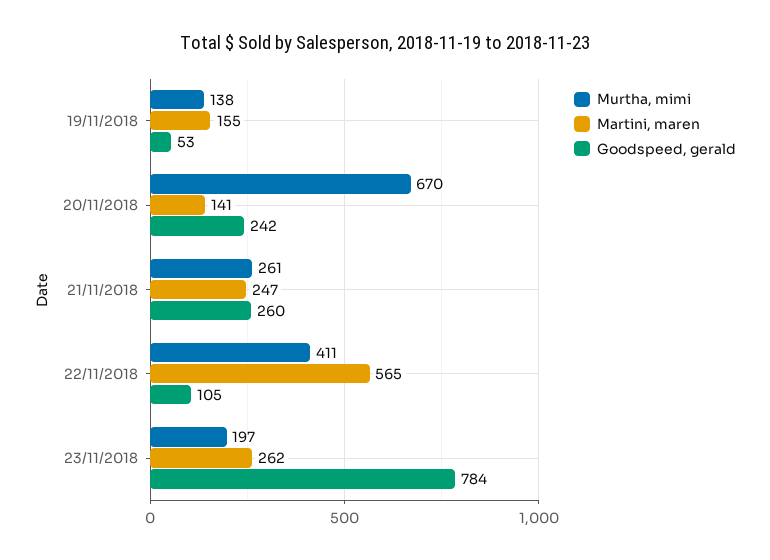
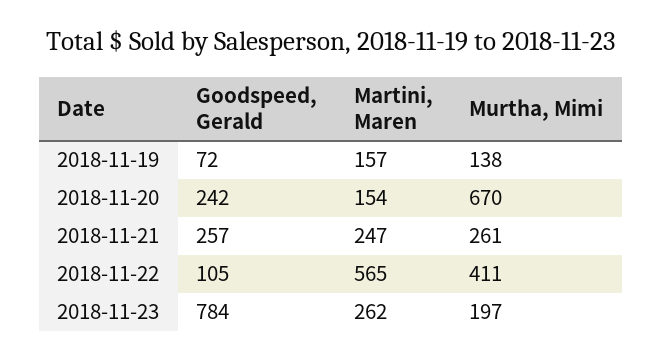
Martini, maren, 19/11/2018: 155 -> 157
Goodspeed, gerald, 19/11/2018: 53 -> 72
Martini, maren, 20/11/2018: 141 -> 154
Goodspeed, gerald, 21/11/2018: 260 -> 257

